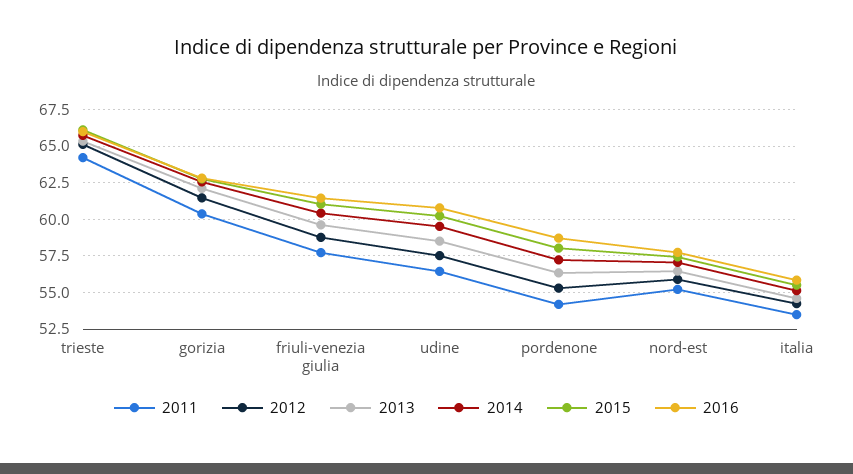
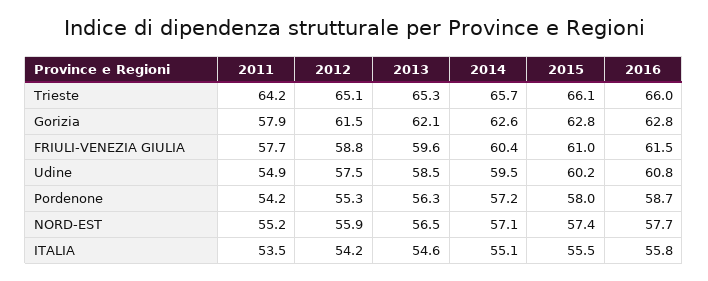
2011, gorizia: 60.5 -> 57.9
2011, udine: 56.5 -> 54.9

